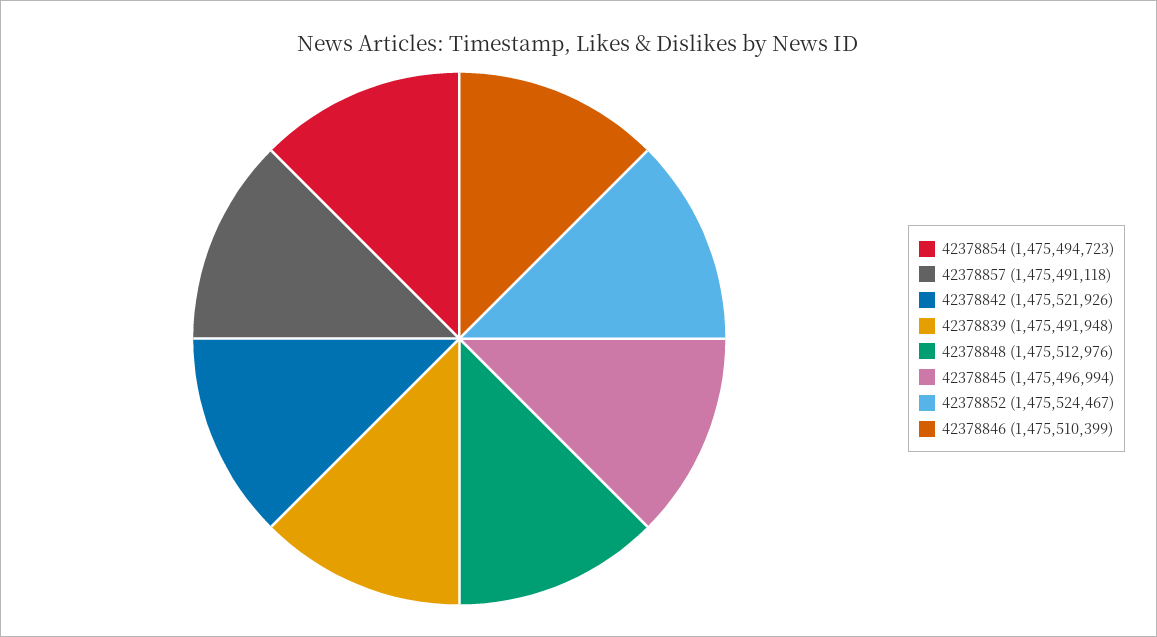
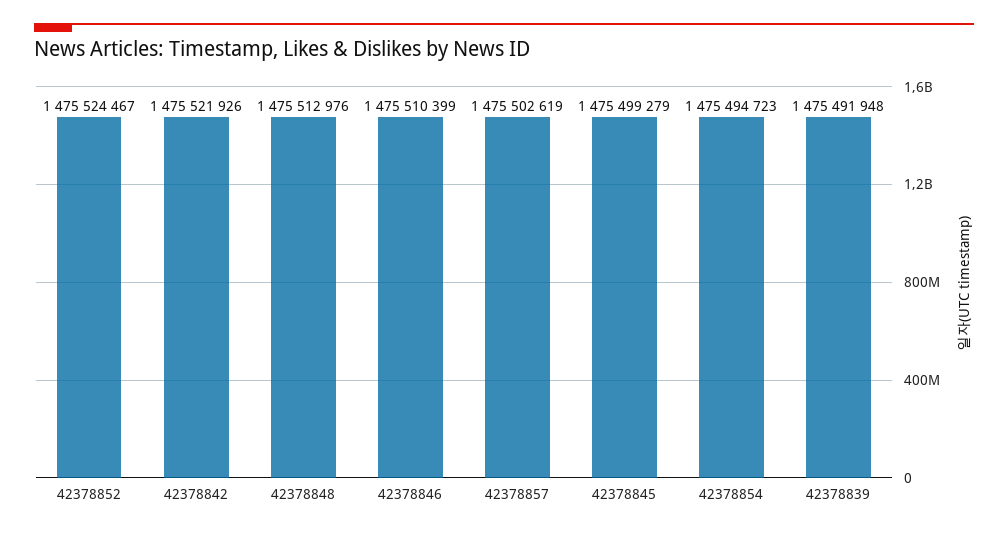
42378857: 1475491118 -> 1475502619
42378845: 1475496994 -> 1475499279

